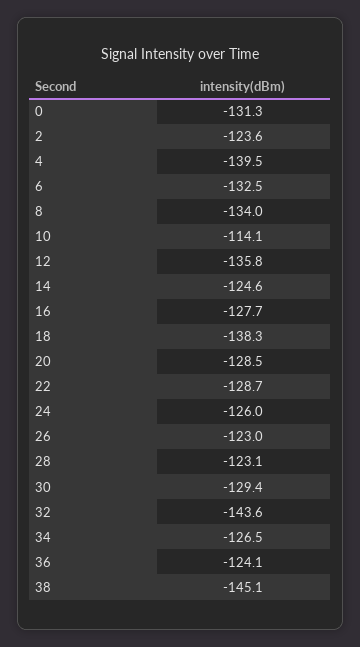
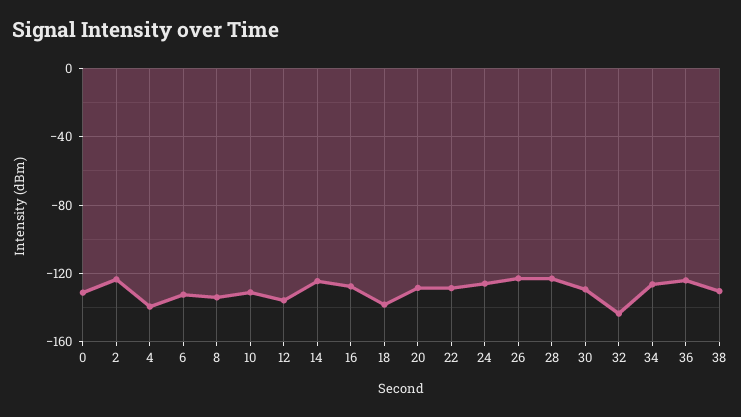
10: -114.1 -> -130
38: -145.1 -> -130

